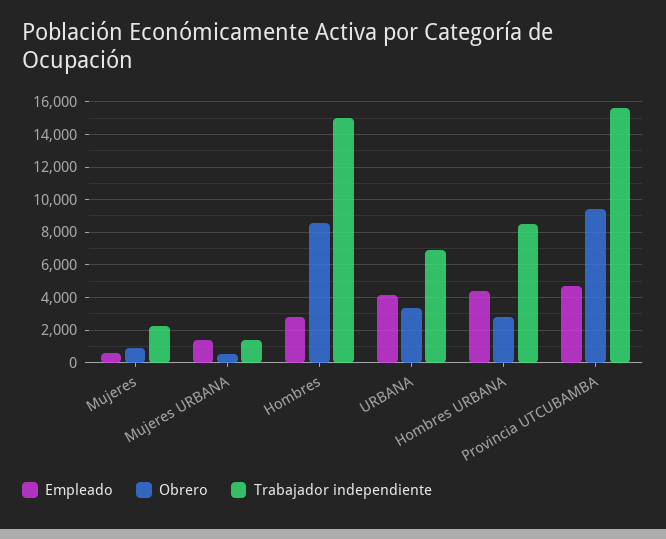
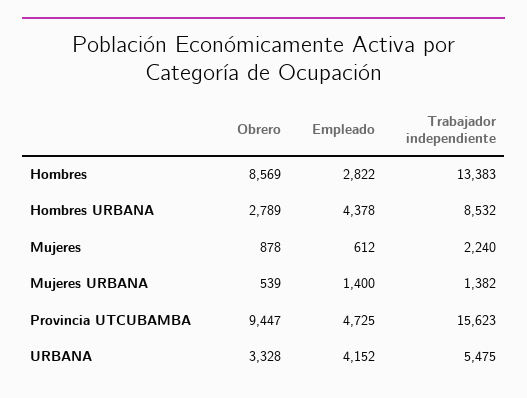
Trabajador independiente, Hombres: 15000 -> 13383
Trabajador independiente, URBANA: 7000 -> 5475

